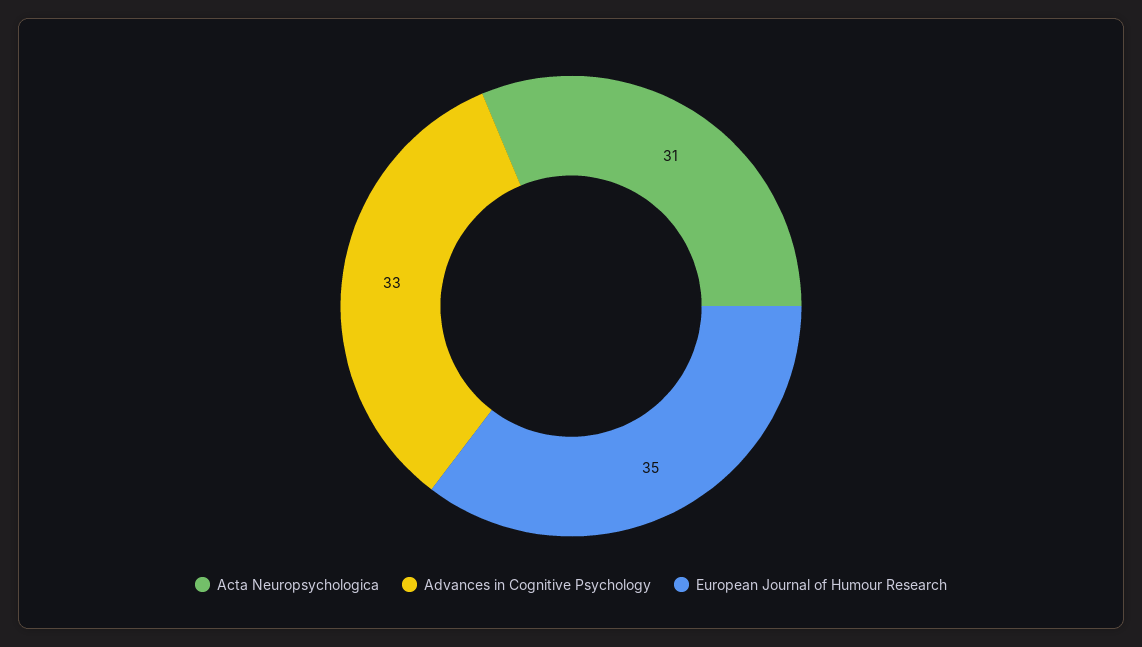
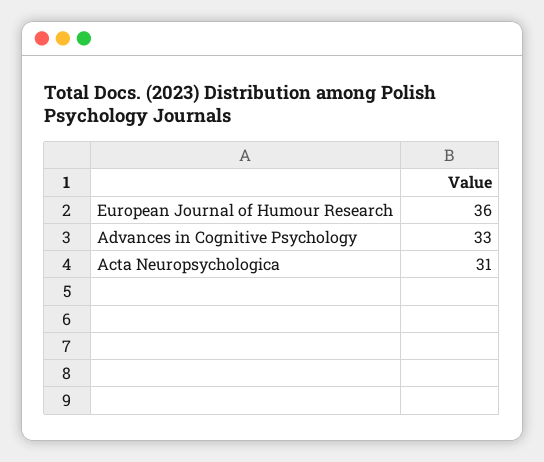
European Journal of Humour Research: 35 -> 36

